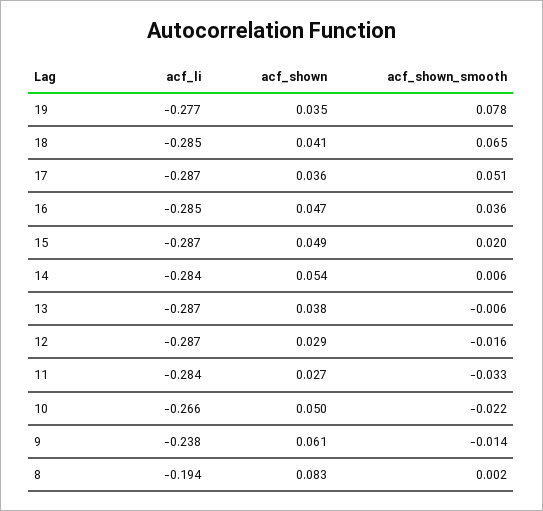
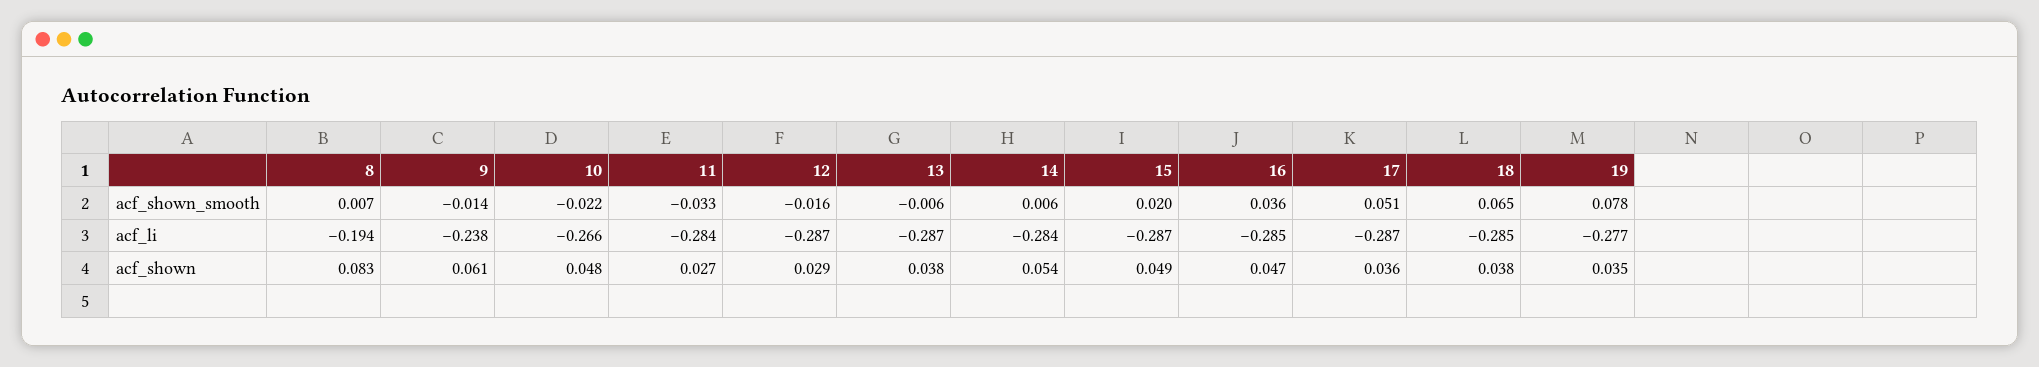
acf_shown, 18: 0.041 -> 0.038
acf_shown, 10: 0.05 -> 0.048
acf_shown_smooth, 8: 0.002 -> 0.007

